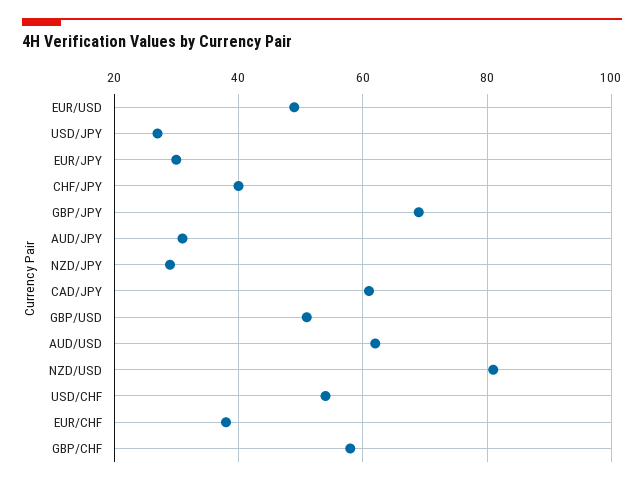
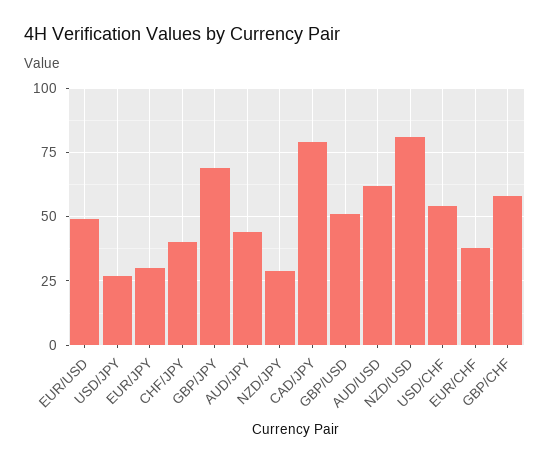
AUD/JPY: 30 -> 45
CAD/JPY: 60 -> 80

